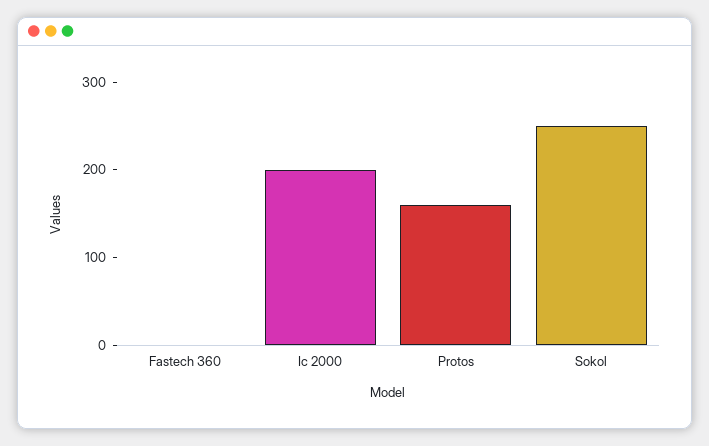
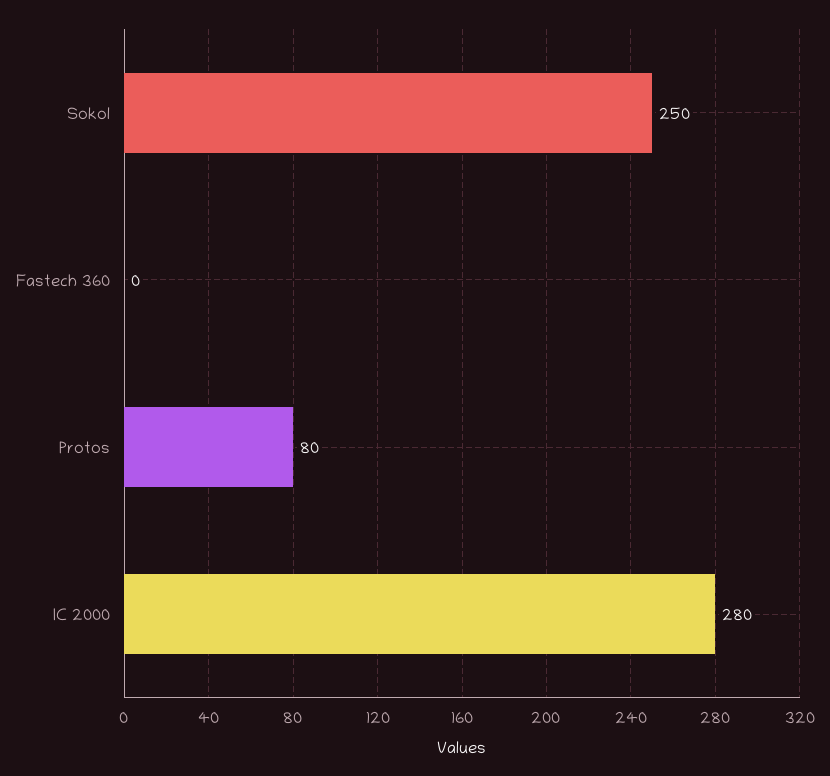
Ic 2000: 200 -> 280
Protos: 160 -> 80

